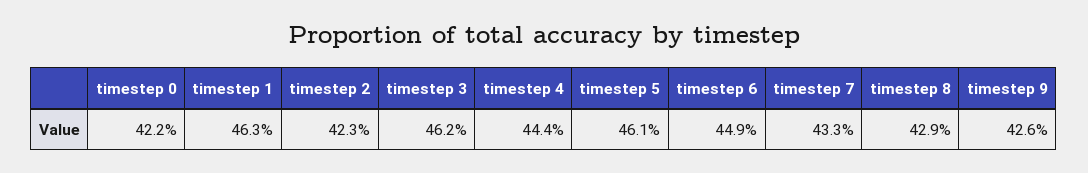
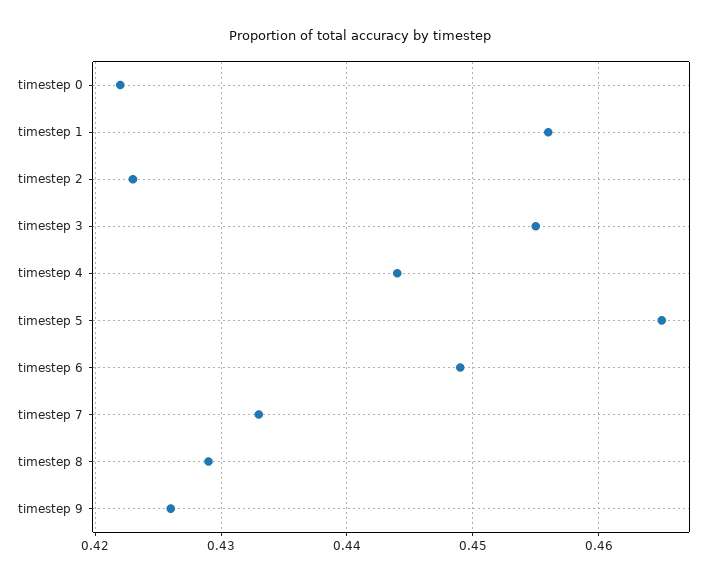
timestep 1: 0.463 -> 0.456
timestep 3: 0.462 -> 0.455
timestep 5: 0.461 -> 0.465

